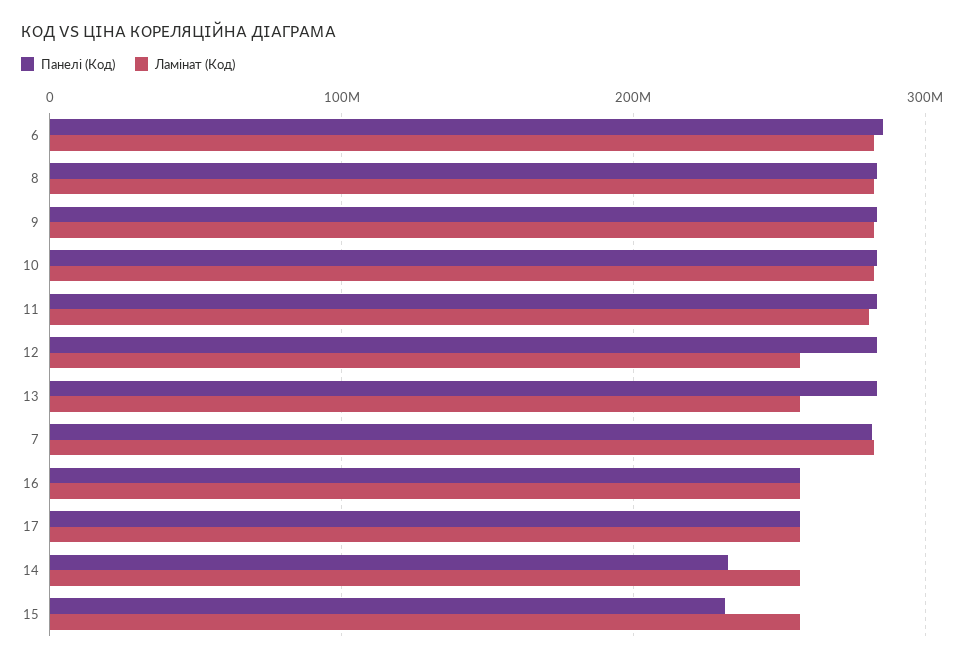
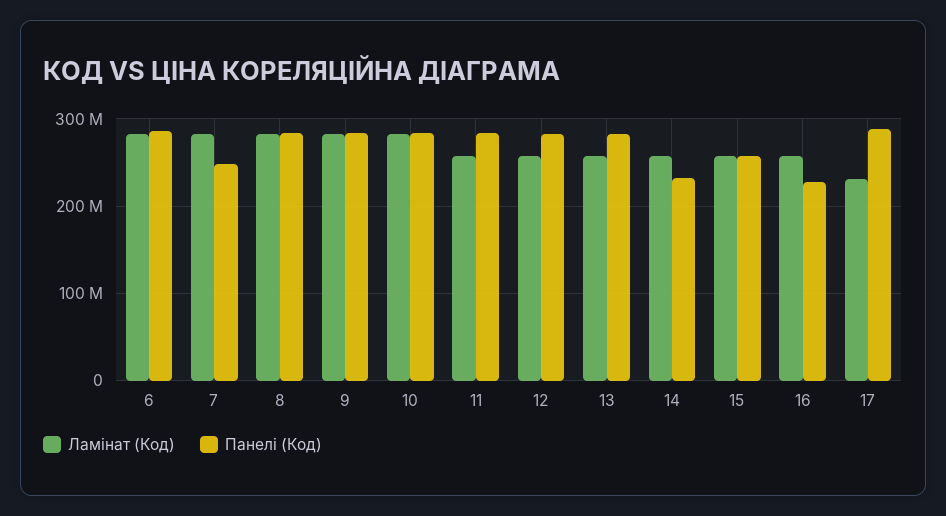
Ламінат (Код), 11: 280000000 -> 260000000
Панелі (Код), 7: 280000000 -> 250000000
Панелі (Код), 16: 260000000 -> 230000000
Панелі (Код), 17: 260000000 -> 290000000
Ламінат (Код), 17: 260000000 -> 230000000
Панелі (Код), 15: 230000000 -> 260000000

